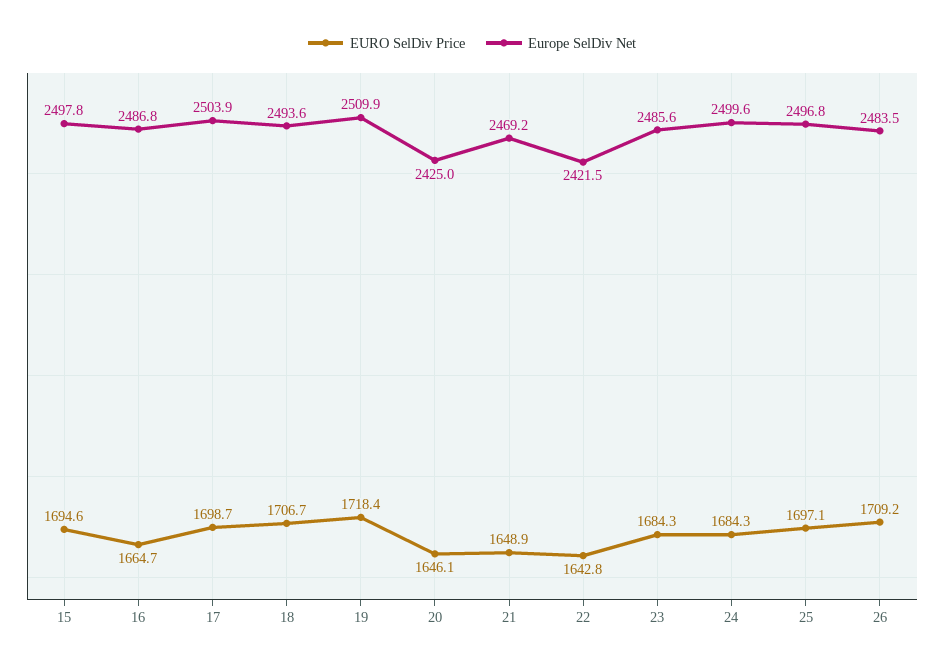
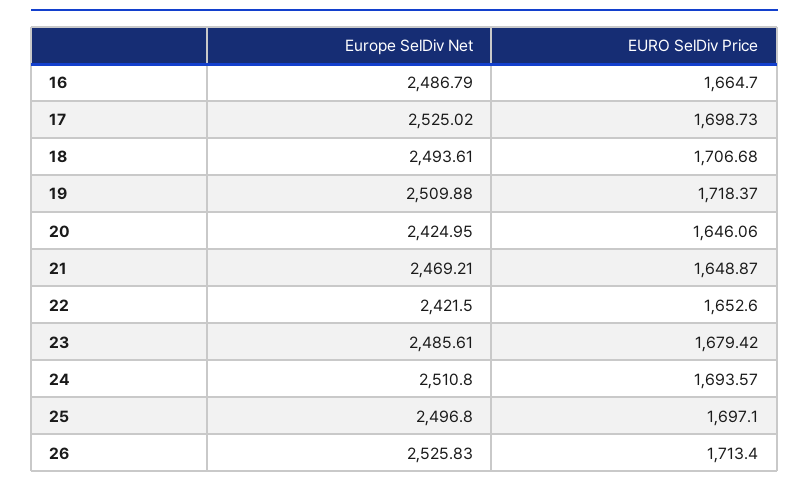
EURO SelDiv Price, 15: 1694.6 -> none
Europe SelDiv Net, 15: 2497.8 -> none
Europe SelDiv Net, 17: 2503.9 -> 2525.02
EURO SelDiv Price, 22: 1642.8 -> 1652.6
EURO SelDiv Price, 23: 1684.3 -> 1679.42
EURO SelDiv Price, 24: 1684.3 -> 1693.57
Europe SelDiv Net, 24: 2499.6 -> 2510.8
EURO SelDiv Price, 26: 1709.2 -> 1713.4
Europe SelDiv Net, 26: 2483.5 -> 2525.83

